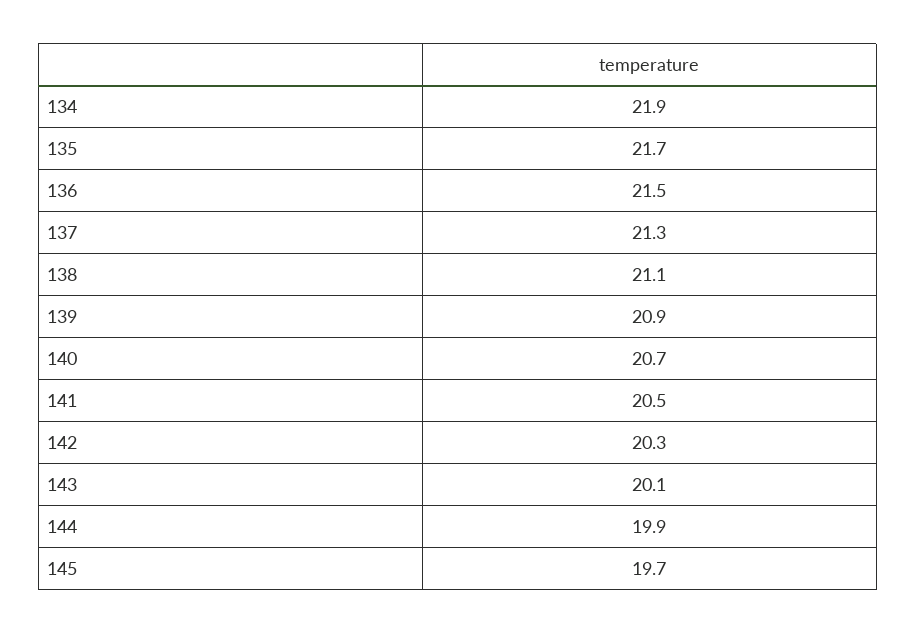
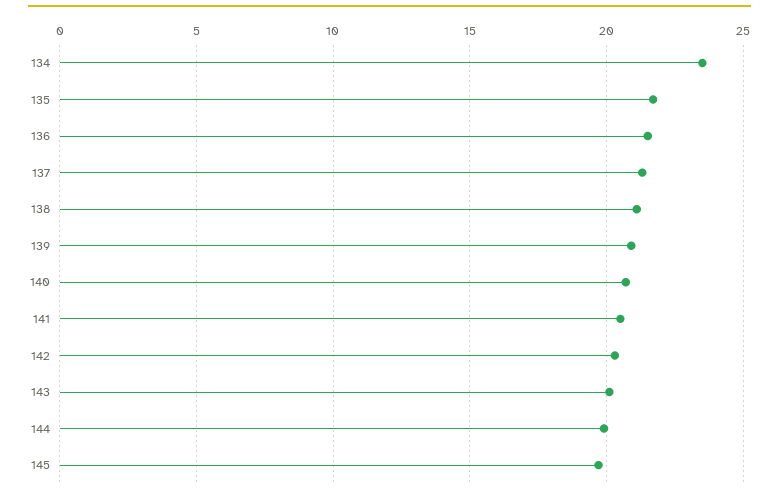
134: 21.9 -> 23.5

